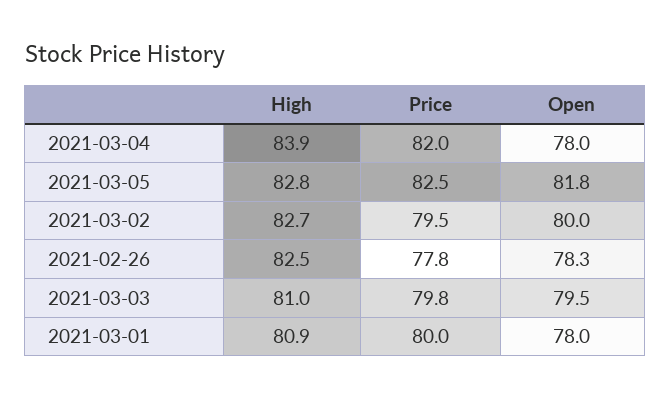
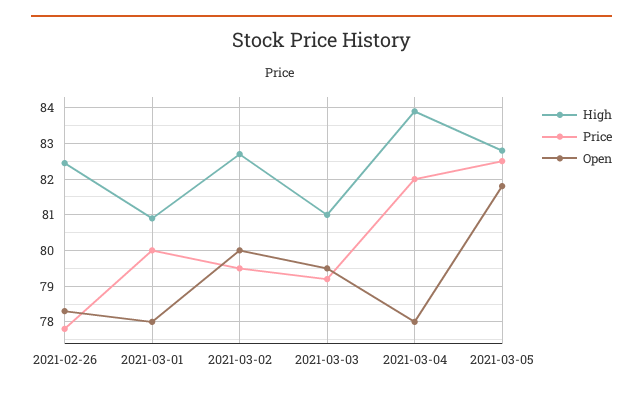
Price, 2021-03-03: 79.8 -> 79.2

